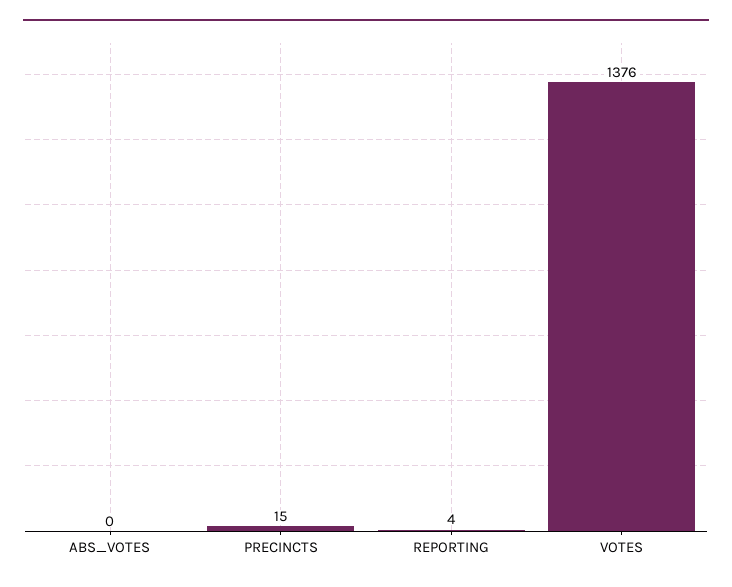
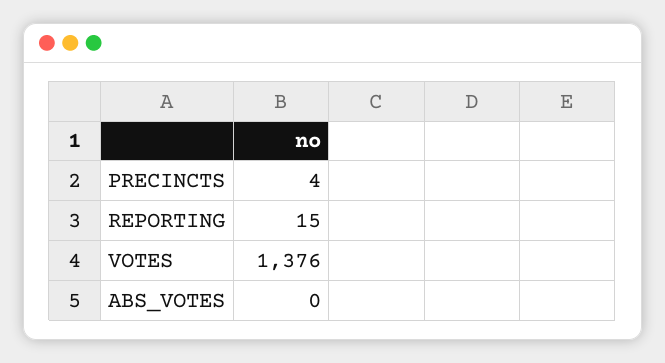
PRECINCTS: 15 -> 4
REPORTING: 4 -> 15

